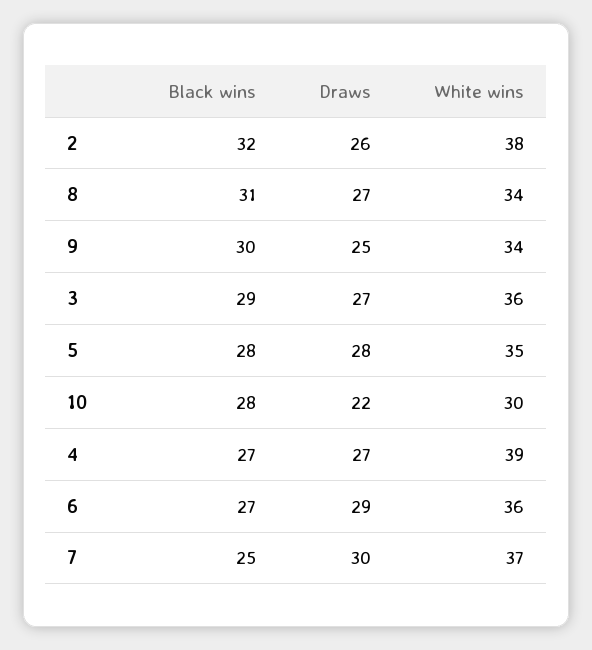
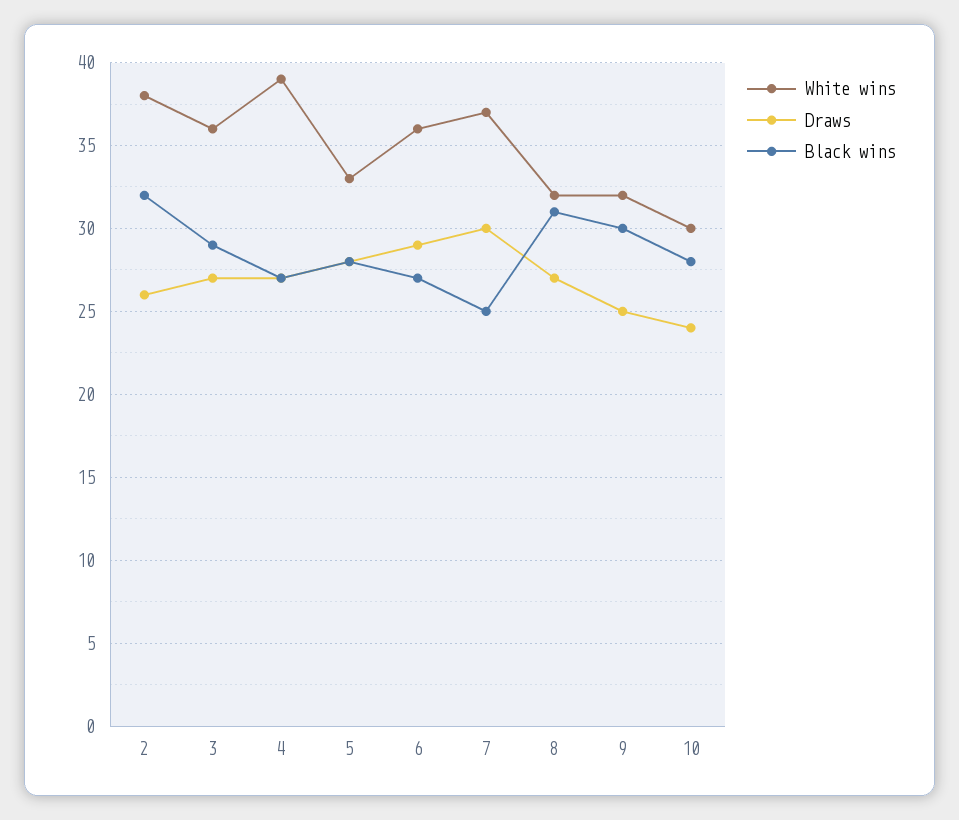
White wins, 8: 34 -> 32
White wins, 9: 34 -> 32
White wins, 5: 35 -> 33
Draws, 10: 22 -> 24

